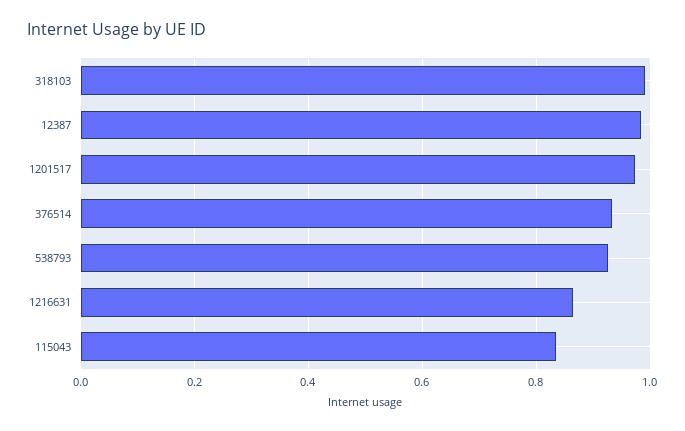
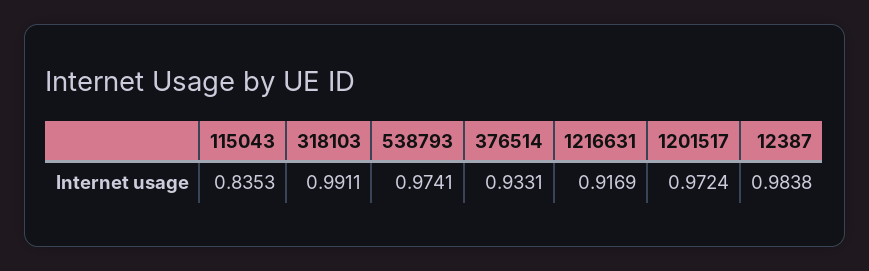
538793: 0.92 -> 0.9741
1216631: 0.86 -> 0.9169

